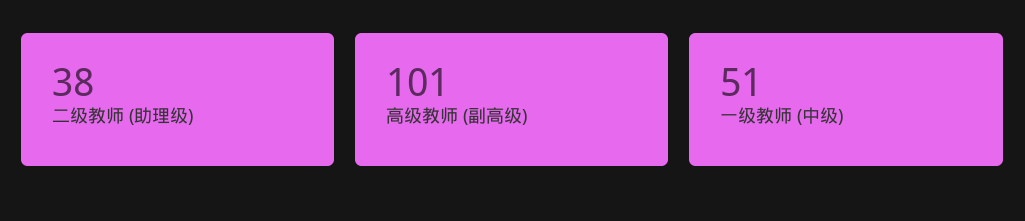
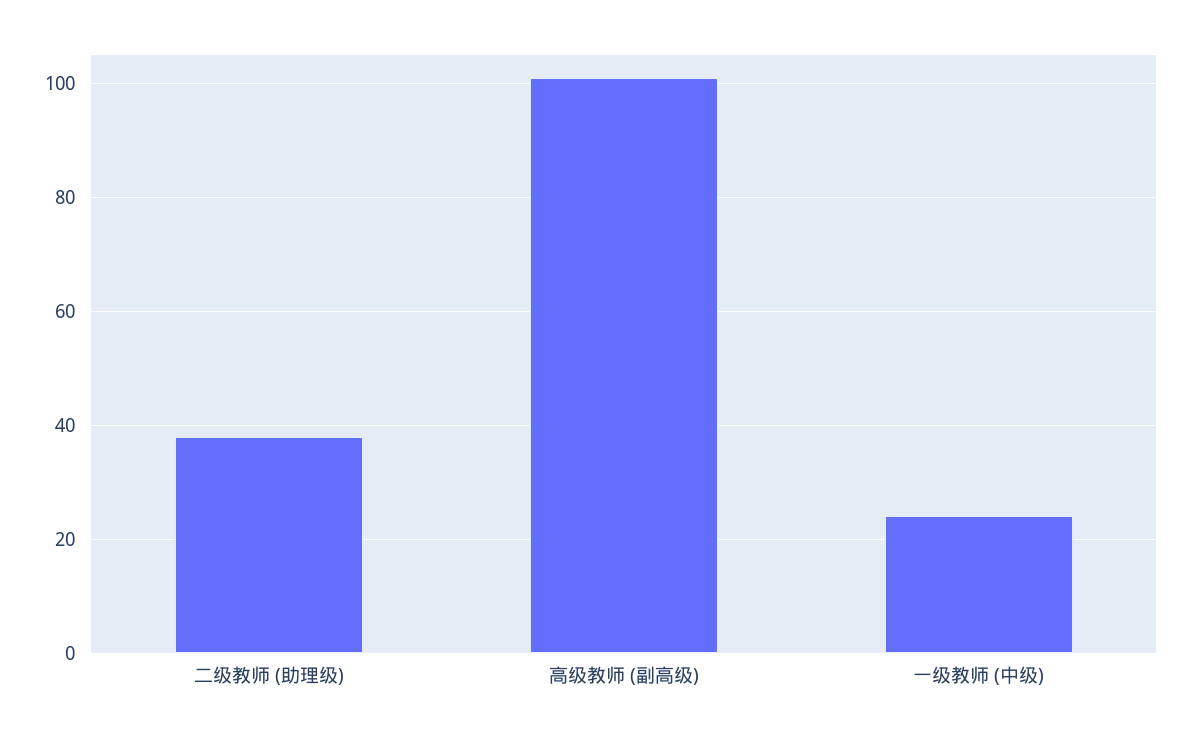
一级教师 (中级): 51 -> 25

